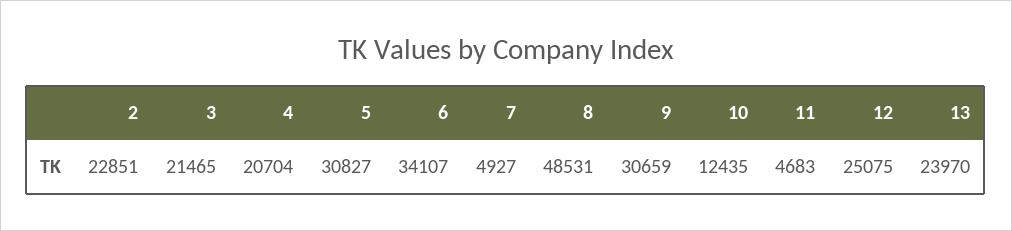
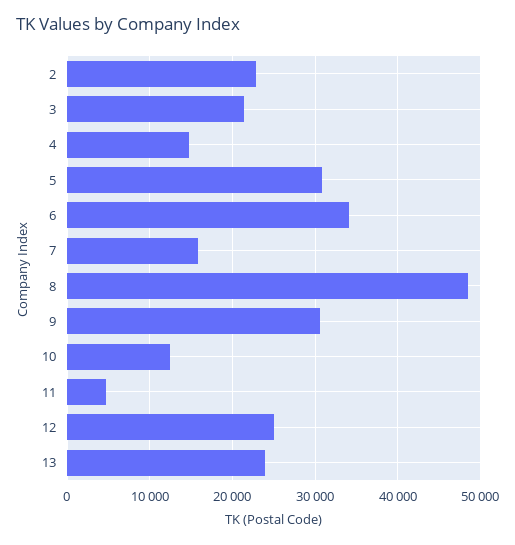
4: 20704 -> 15000
7: 4927 -> 16000

